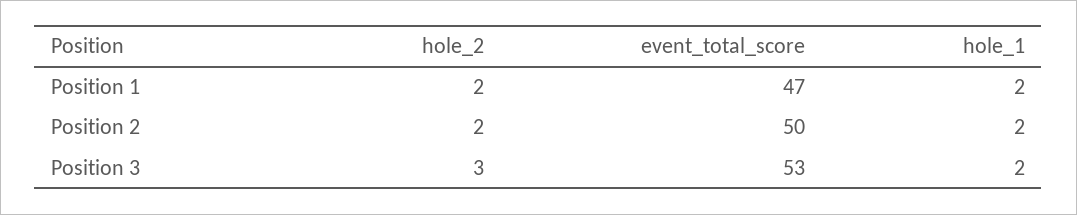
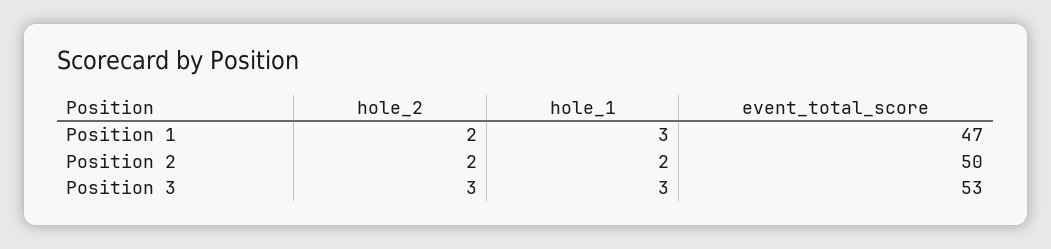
hole_1, Position 1: 2 -> 3
hole_1, Position 3: 2 -> 3

